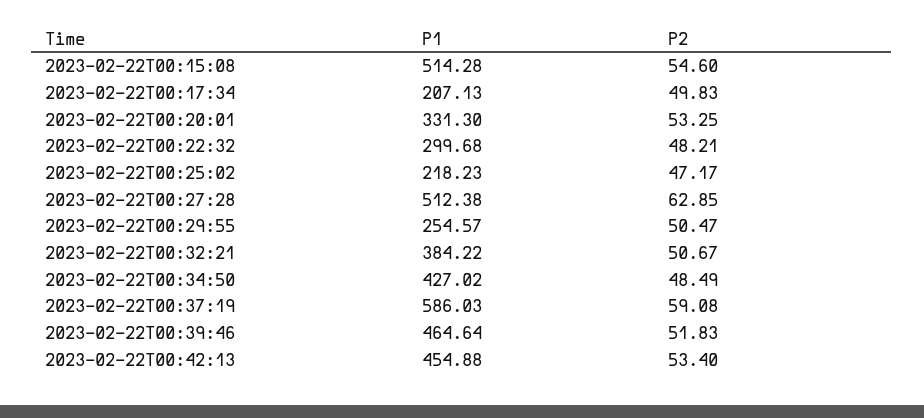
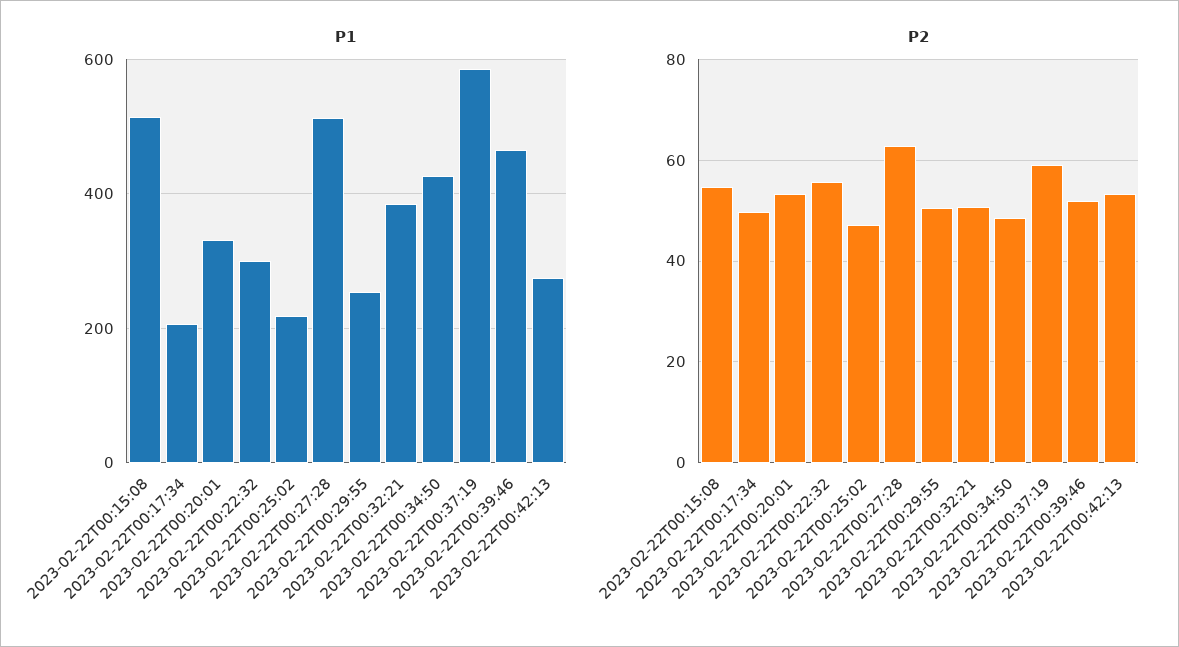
P2, 2023-02-22T00:22:32: 48.21 -> 56
P1, 2023-02-22T00:42:13: 454.88 -> 280

